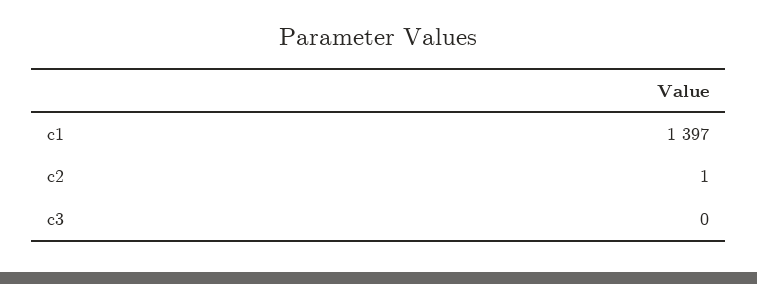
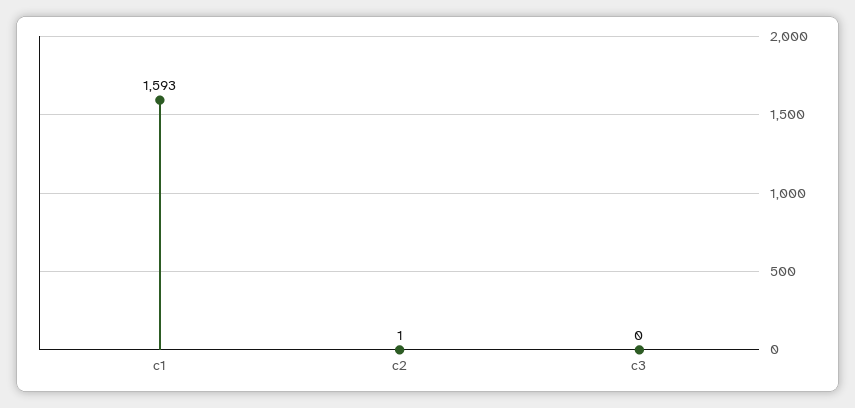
c1: 1397 -> 1593

